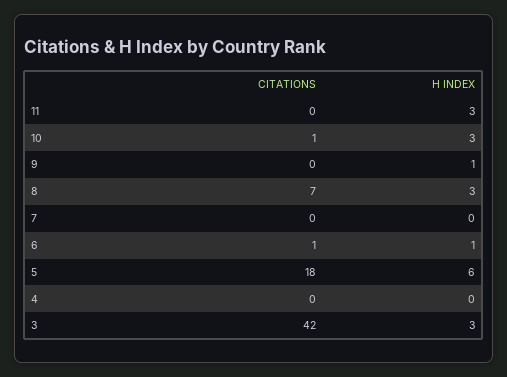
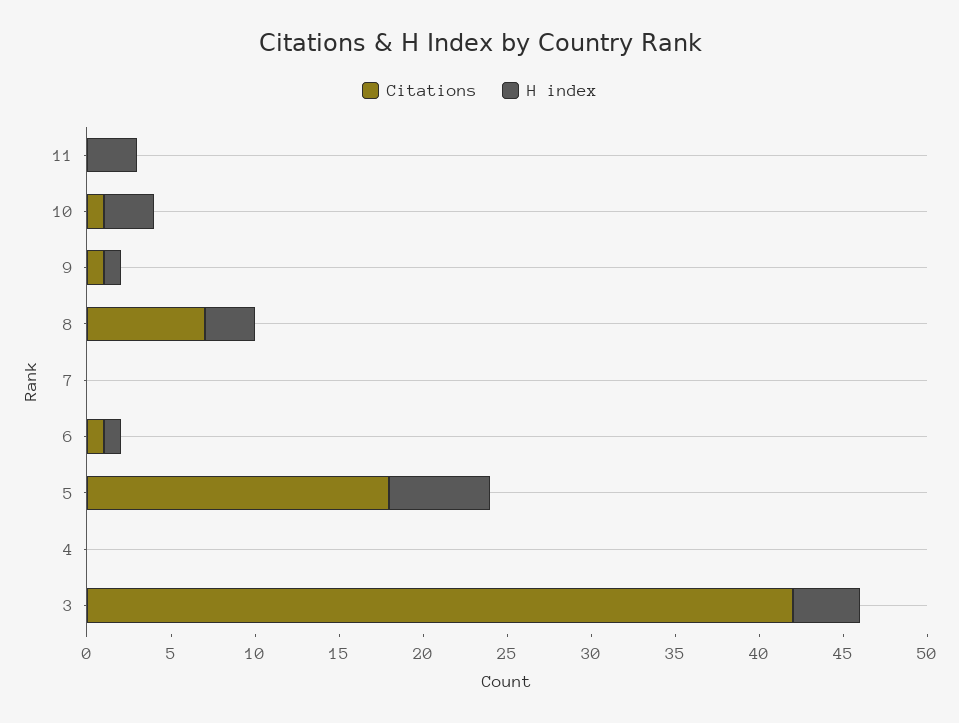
CITATIONS, 9: 0 -> 1
H INDEX, 3: 3 -> 4

